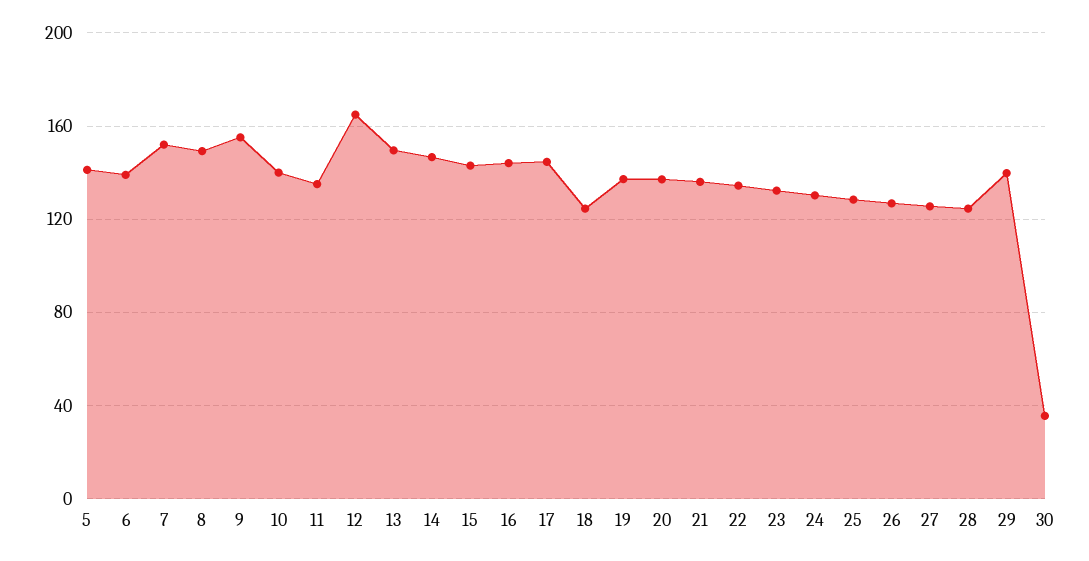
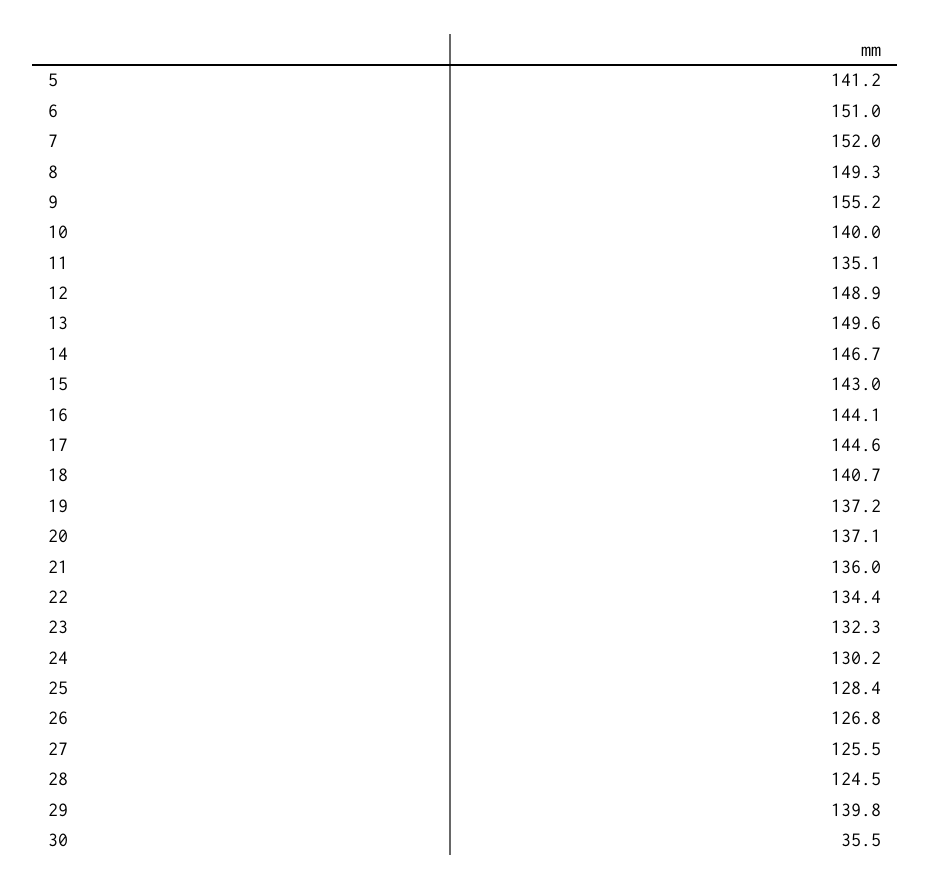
6: 140 -> 151
12: 165 -> 148.9
18: 125 -> 140.7

